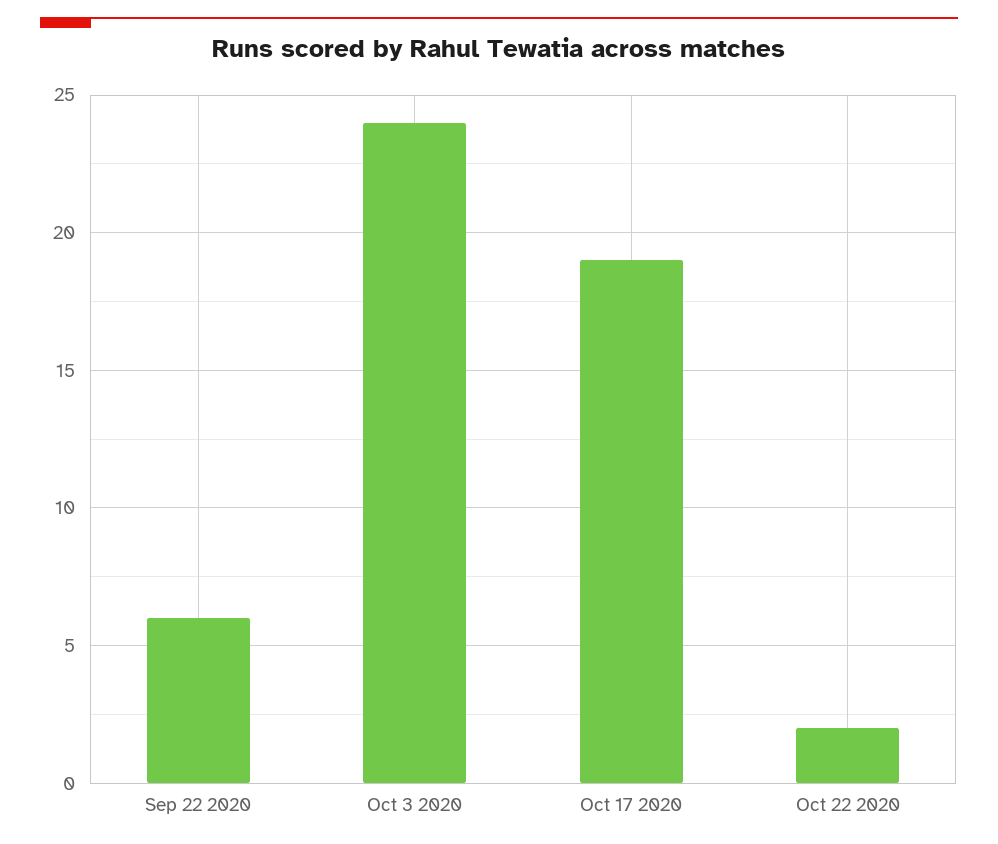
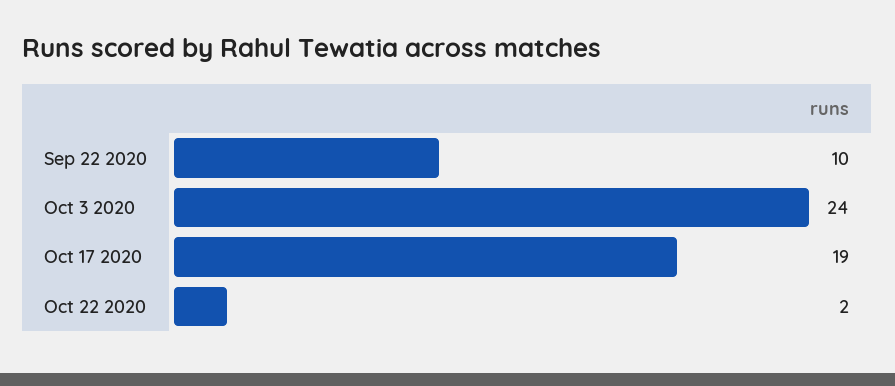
Sep 22 2020: 6 -> 10

